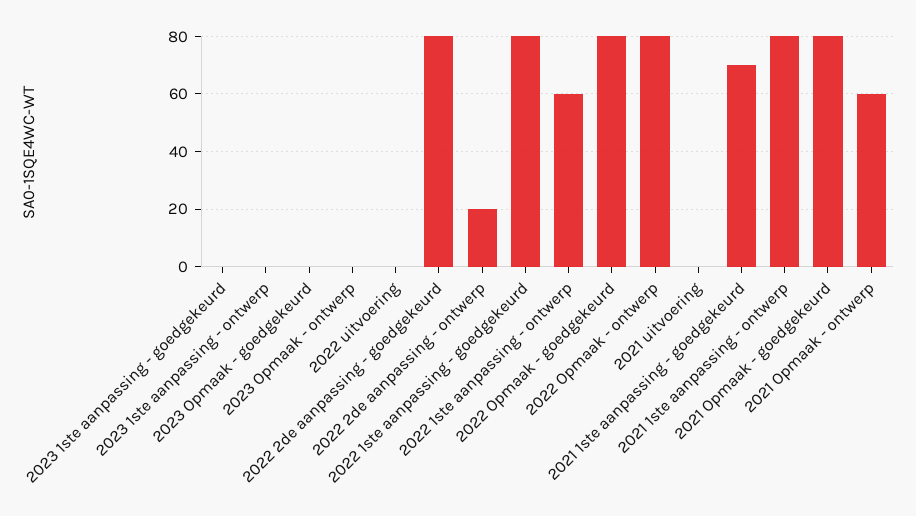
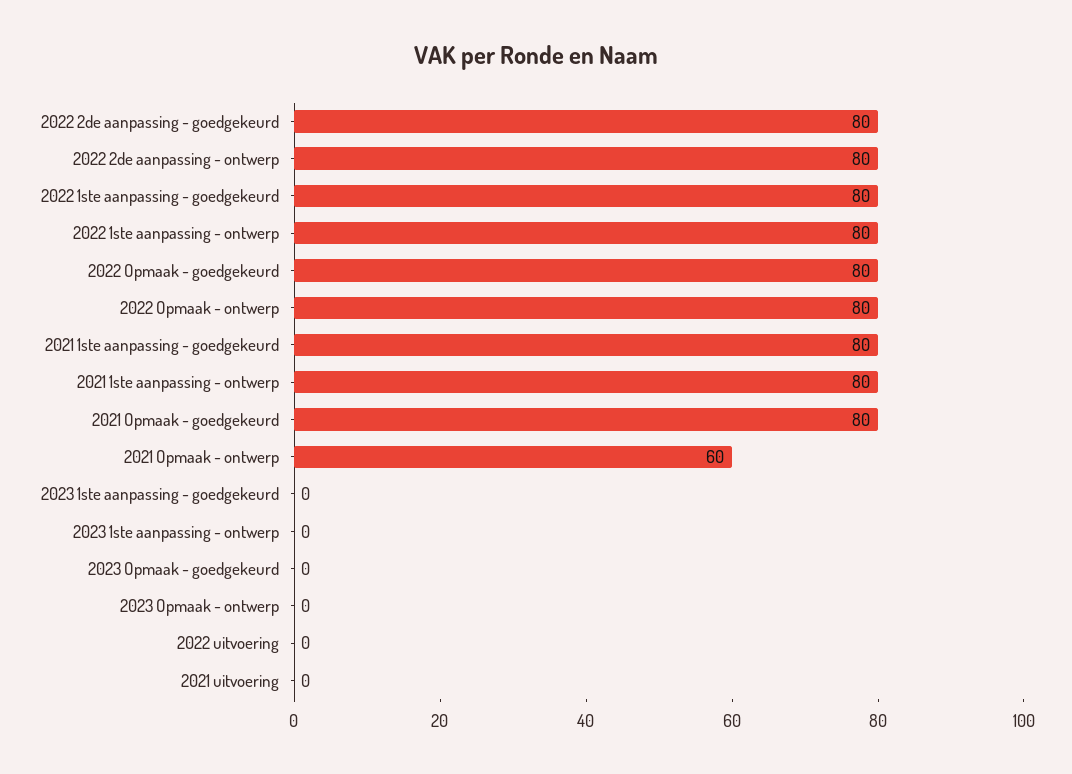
2022 2de aanpassing - ontwerp: 20 -> 80
2022 1ste aanpassing - ontwerp: 60 -> 80
2021 1ste aanpassing - goedgekeurd: 70 -> 80

